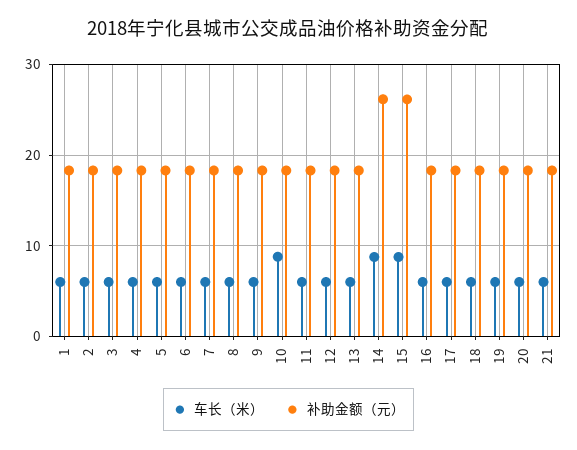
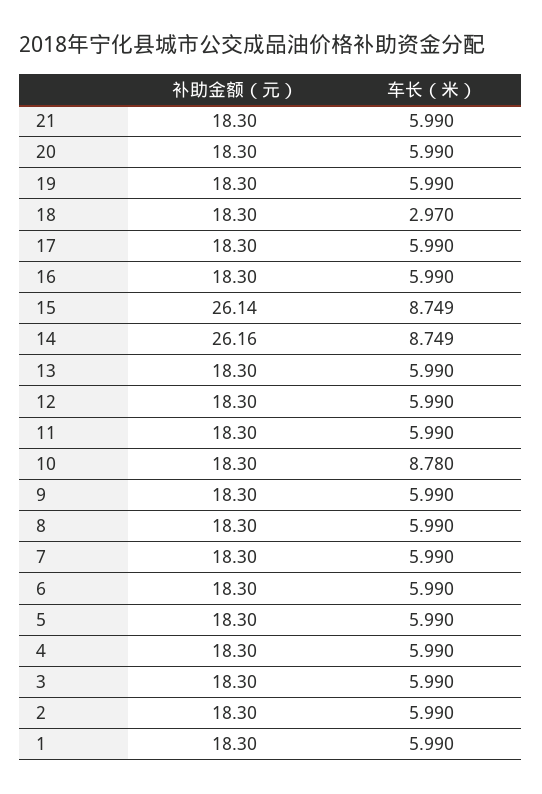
车长（米）, 18: 6 -> 2.97

